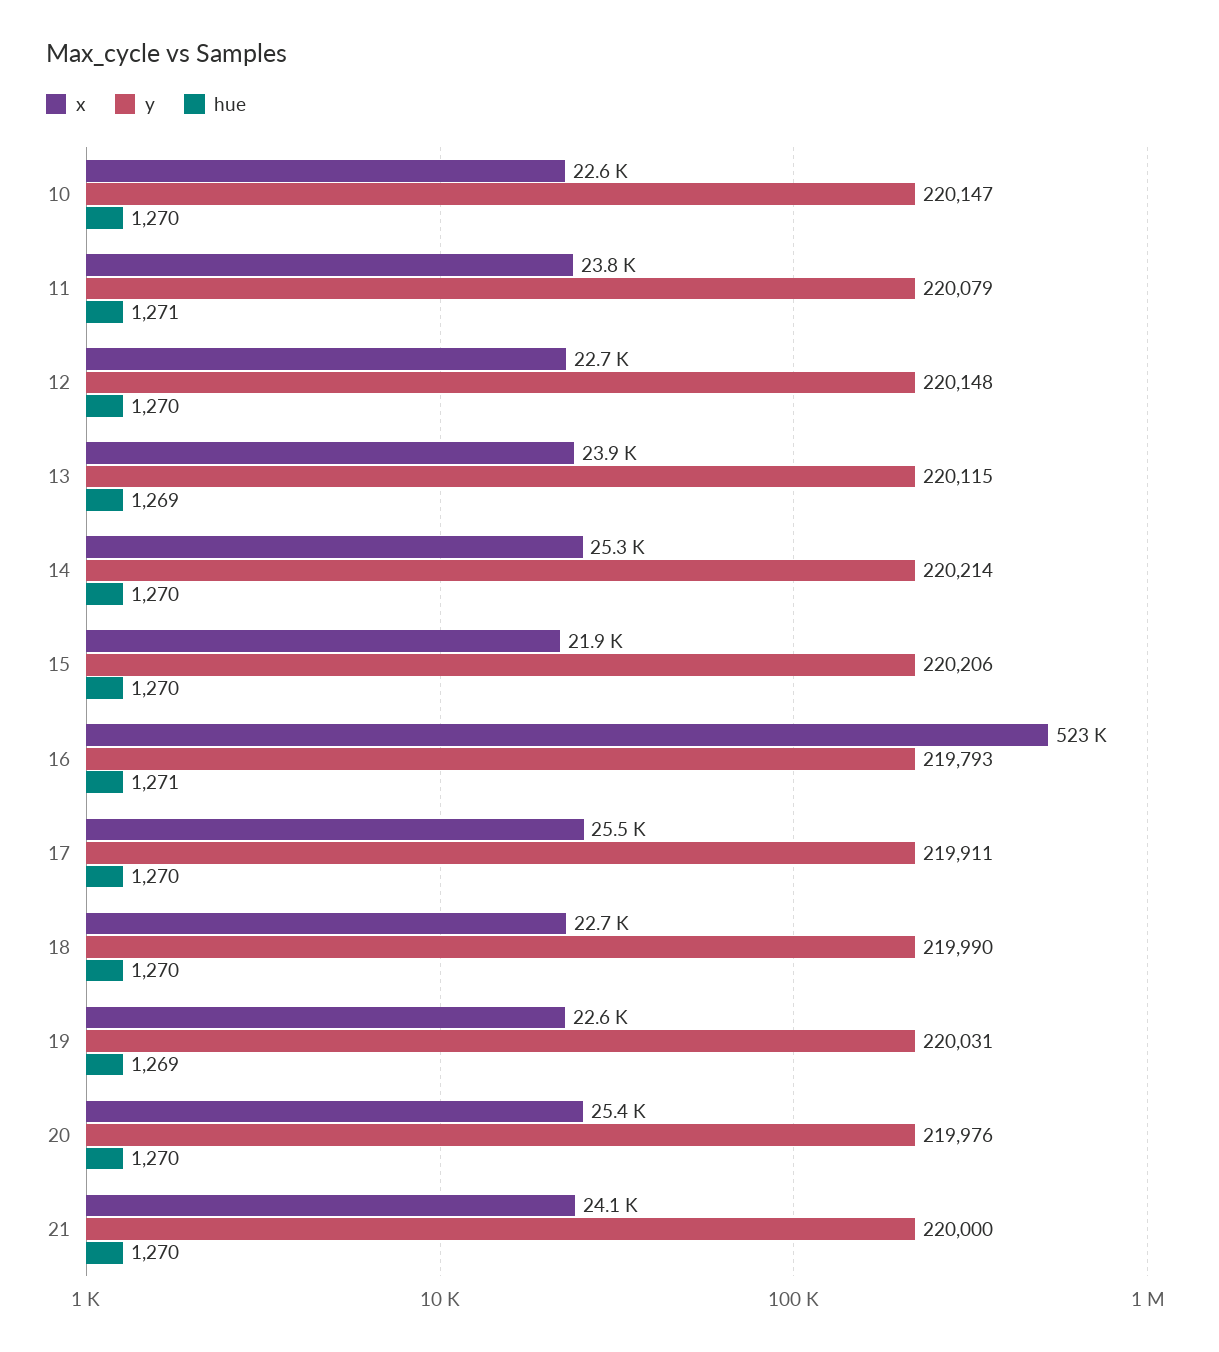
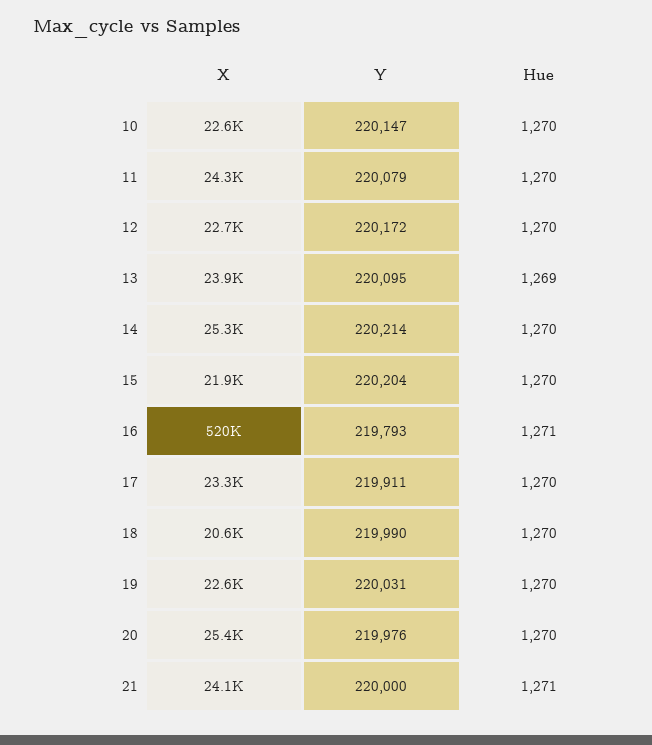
x, 11: 23800 -> 24300
hue, 11: 1271 -> 1270
y, 12: 220148 -> 220172
y, 13: 220115 -> 220095
y, 15: 220206 -> 220204
x, 16: 523000 -> 520000
x, 17: 25500 -> 23300
x, 18: 22700 -> 20600
hue, 19: 1269 -> 1270
hue, 21: 1270 -> 1271

